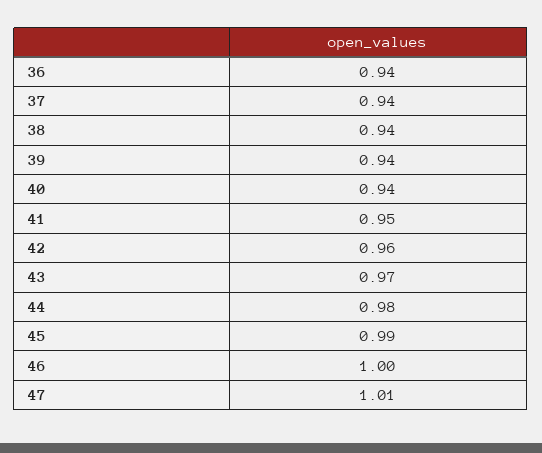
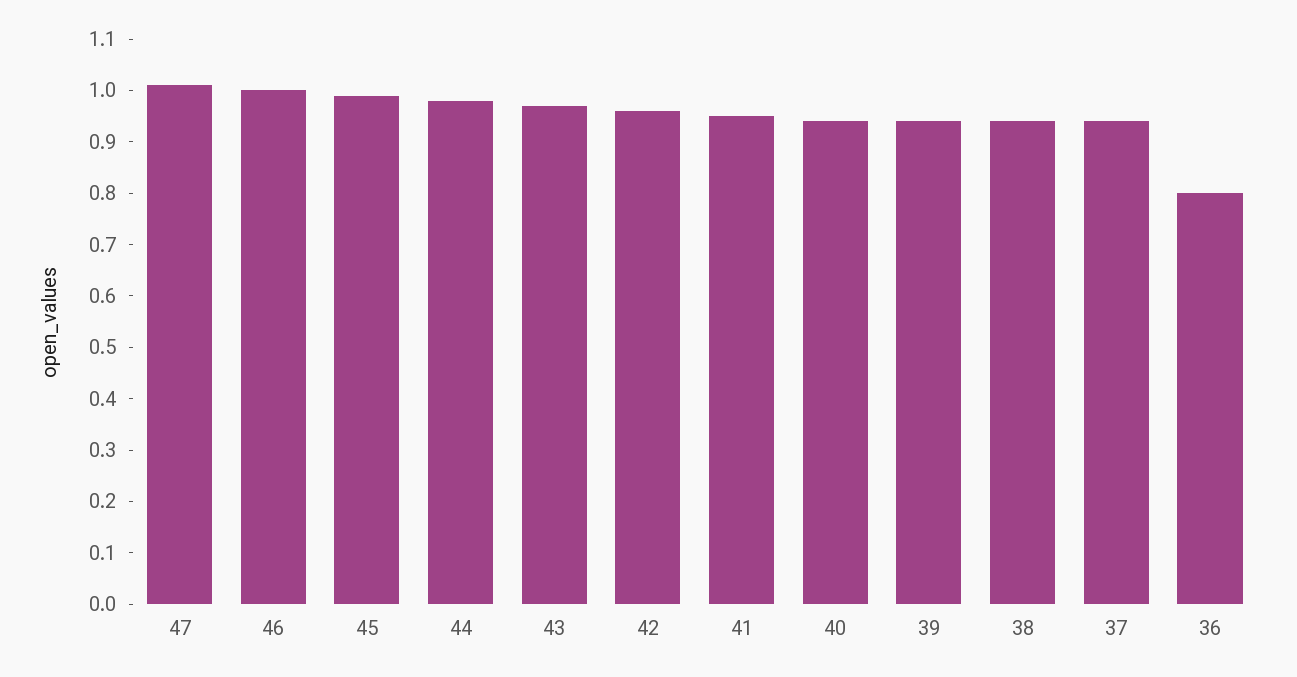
36: 0.94 -> 0.8

